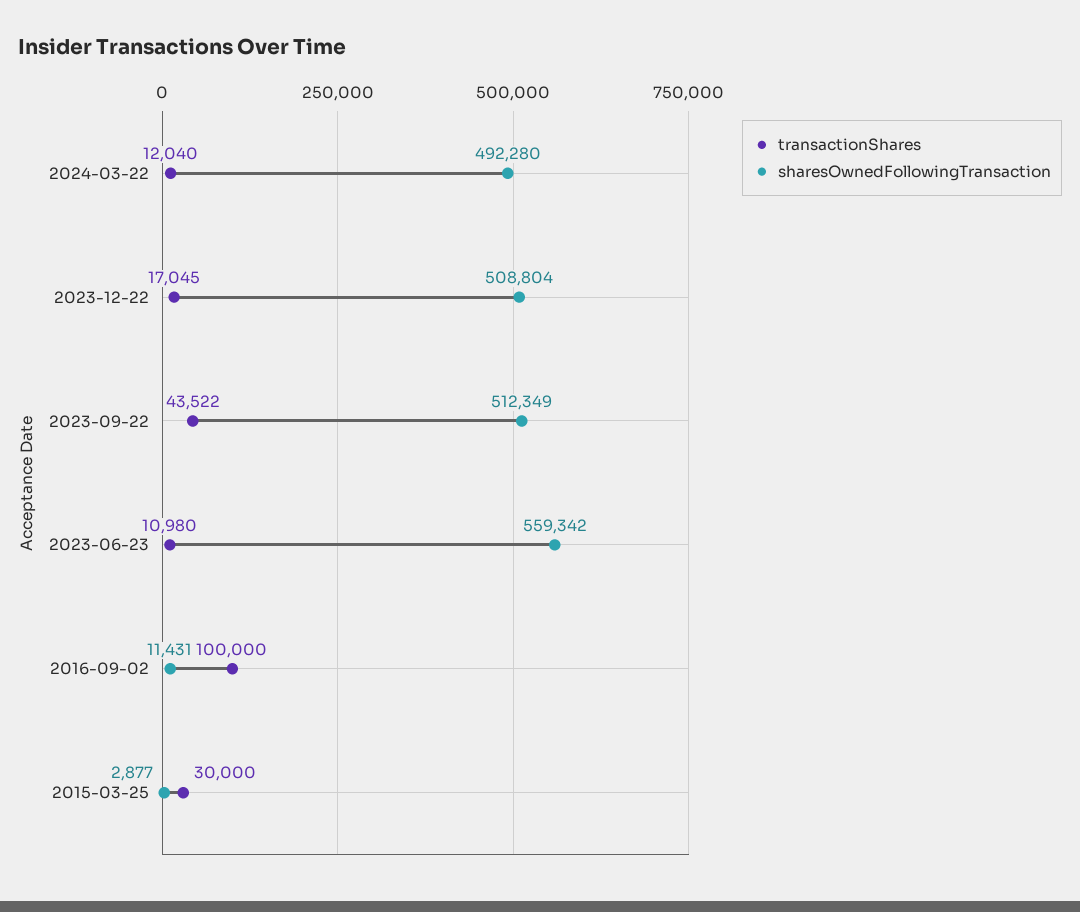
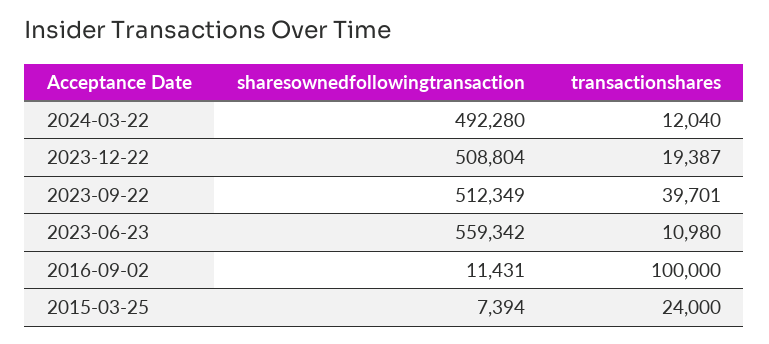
transactionShares, 2023-12-22: 17045 -> 19387
transactionShares, 2023-09-22: 43522 -> 39701
transactionShares, 2015-03-25: 30000 -> 24000
sharesOwnedFollowingTransaction, 2015-03-25: 2877 -> 7394

